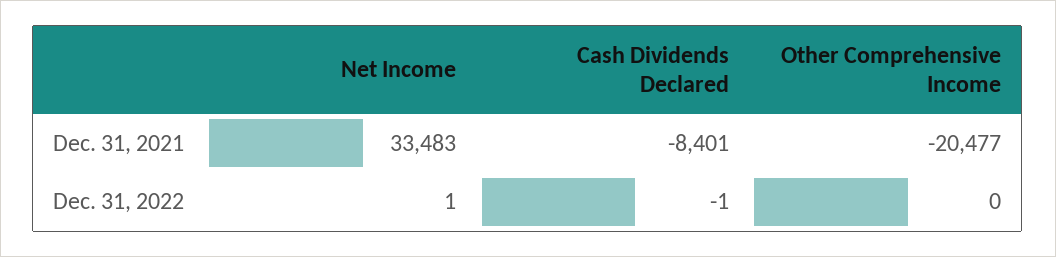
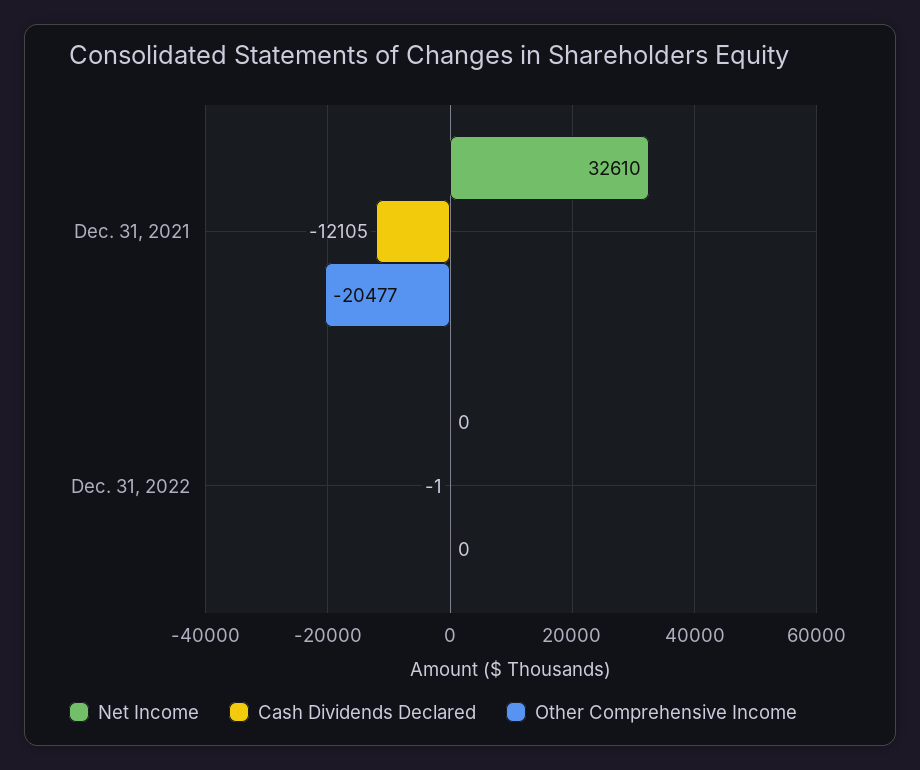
Net Income, Dec. 31, 2021: 33483 -> 32610
Cash Dividends Declared, Dec. 31, 2021: -8401 -> -12105
Net Income, Dec. 31, 2022: 1 -> 0

